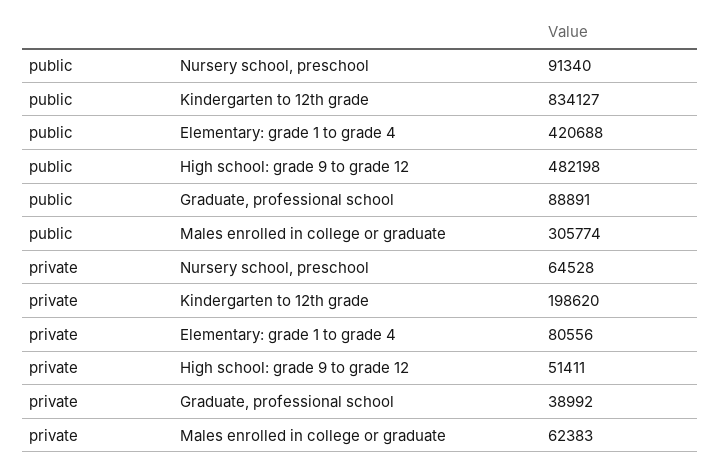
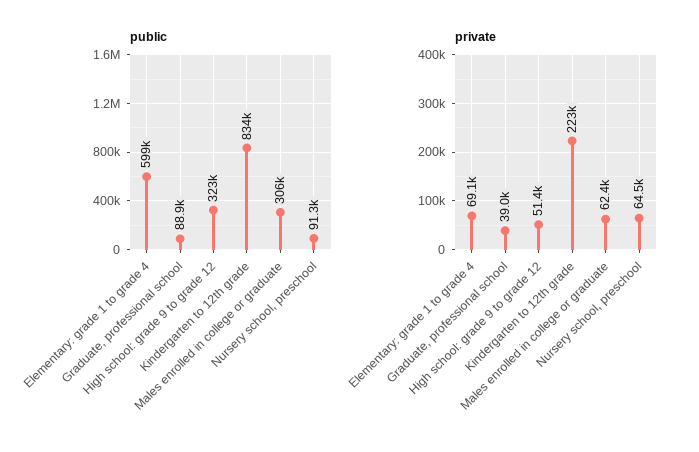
public, Elementary: grade 1 to grade 4: 420688 -> 599000
public, High school: grade 9 to grade 12: 482198 -> 323000
private, Kindergarten to 12th grade: 198620 -> 223000
private, Elementary: grade 1 to grade 4: 80556 -> 69100

